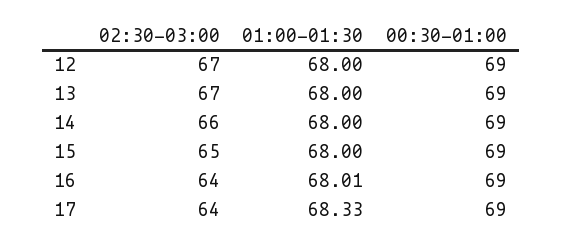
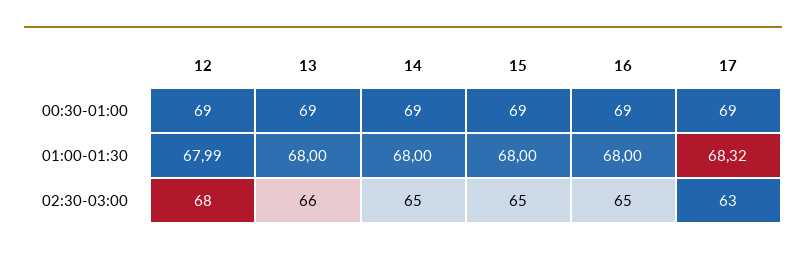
02:30-03:00, 12: 67 -> 68
01:00-01:30, 12: 68 -> 67.99
02:30-03:00, 13: 67 -> 66
02:30-03:00, 14: 66 -> 65
02:30-03:00, 16: 64 -> 65
01:00-01:30, 16: 68.01 -> 68
02:30-03:00, 17: 64 -> 63
01:00-01:30, 17: 68.33 -> 68.32

